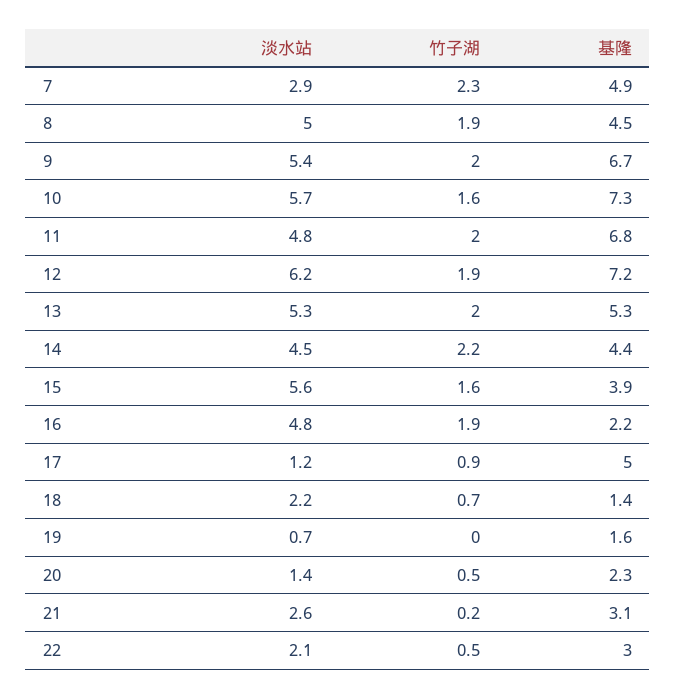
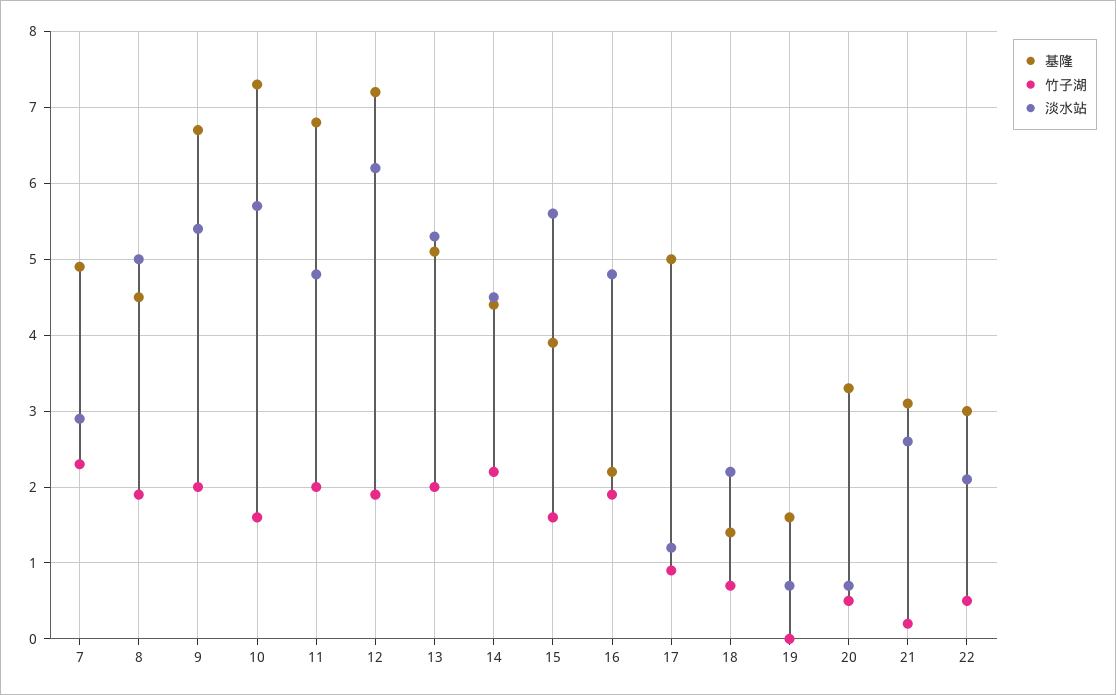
基隆, 13: 5.3 -> 5.1
淡水站, 20: 1.4 -> 0.7
基隆, 20: 2.3 -> 3.3

